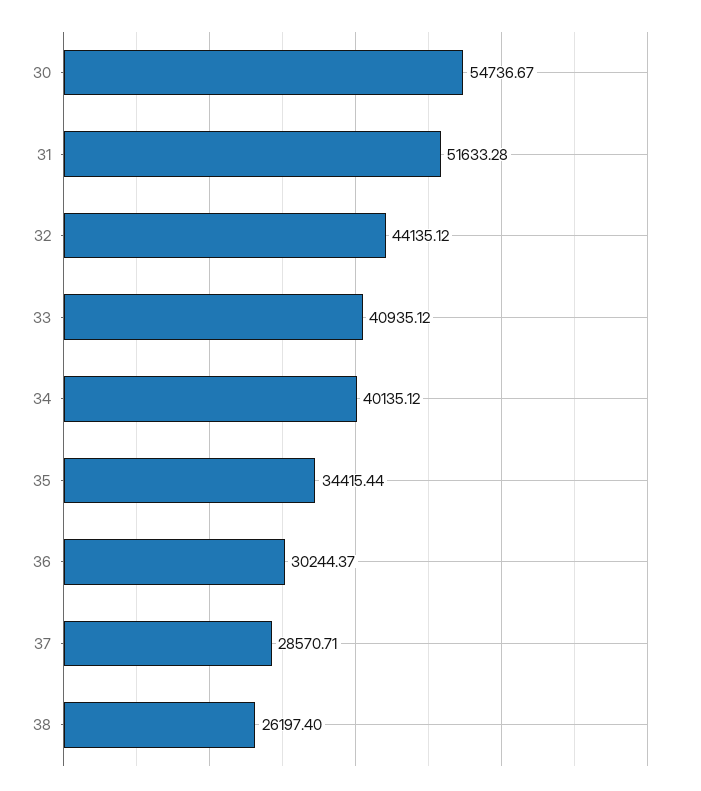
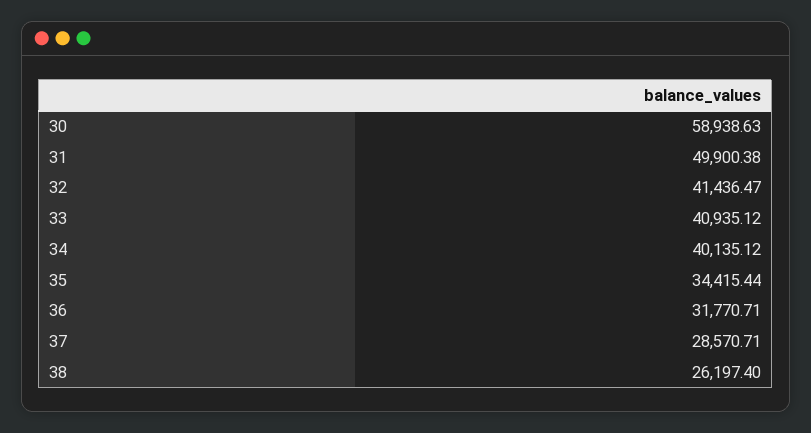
30: 54736.67 -> 58938.63
31: 51633.28 -> 49900.38
32: 44135.12 -> 41436.47
36: 30244.37 -> 31770.71

